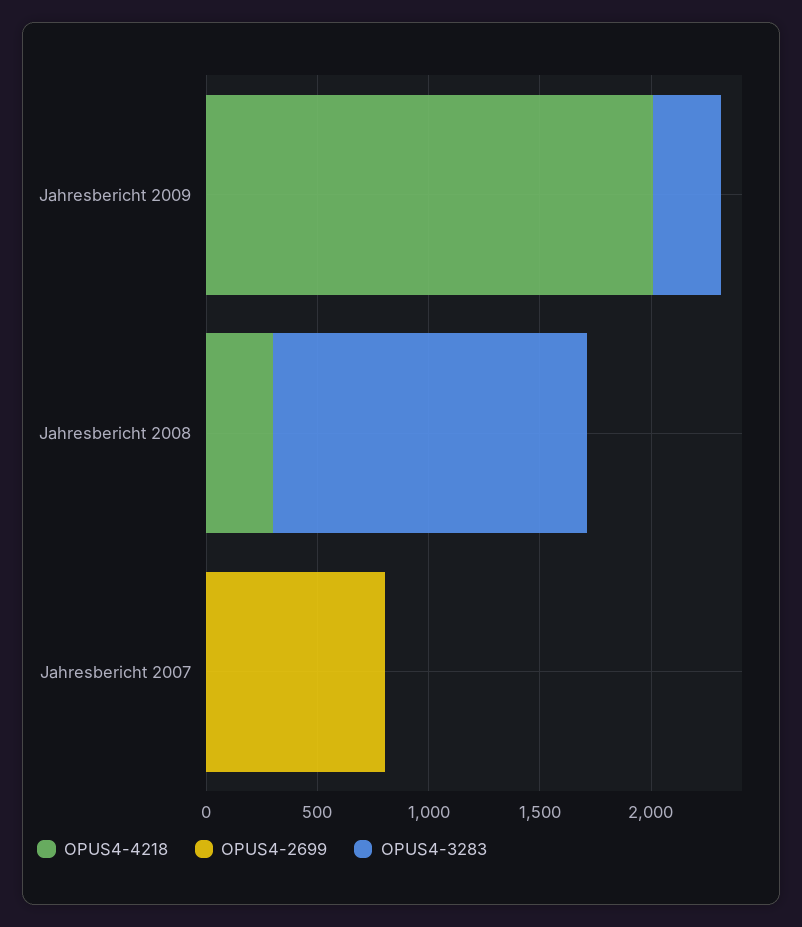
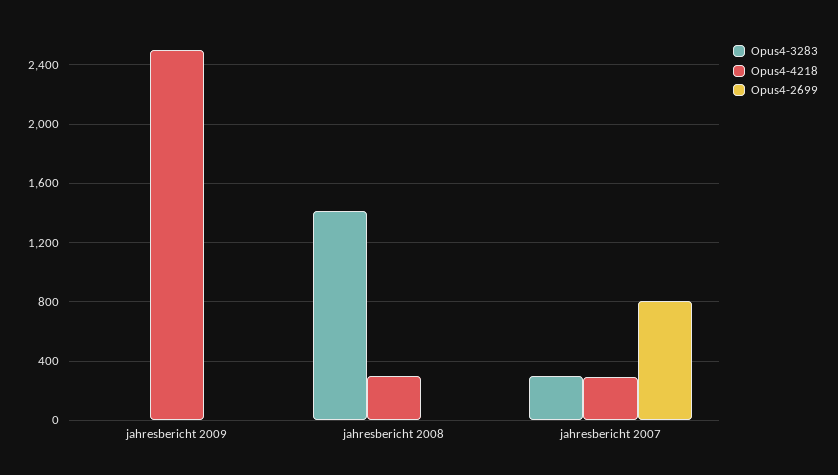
OPUS4-4218, Jahresbericht 2009: 2000 -> 2500
OPUS4-3283, Jahresbericht 2009: 300 -> 0
OPUS4-4218, Jahresbericht 2007: 0 -> 300
OPUS4-3283, Jahresbericht 2007: 0 -> 300

